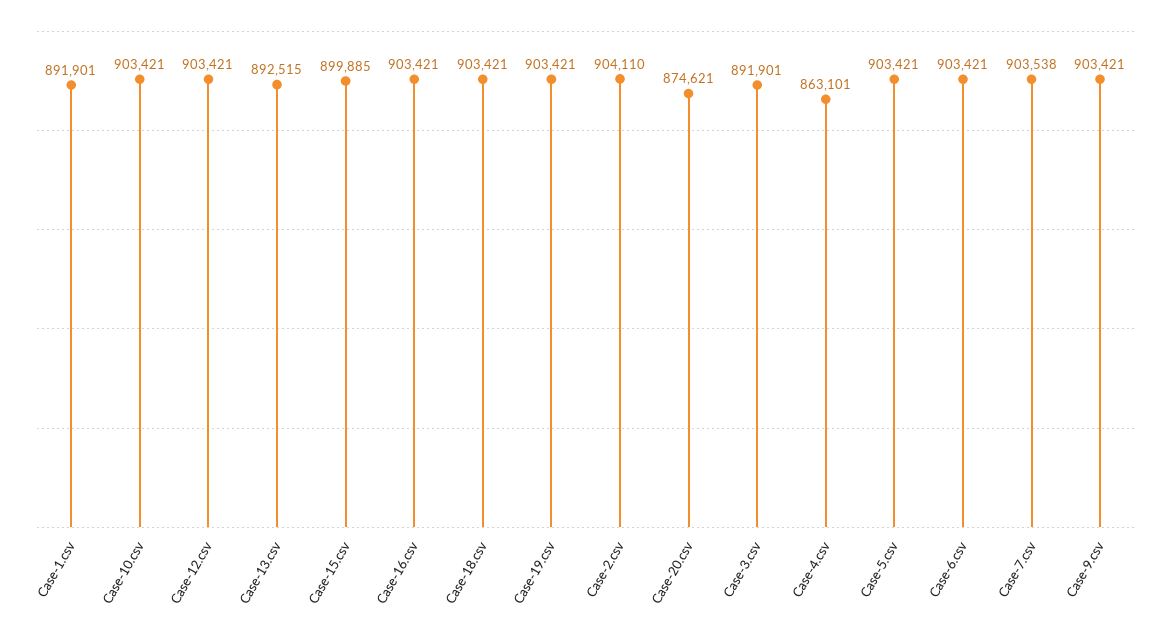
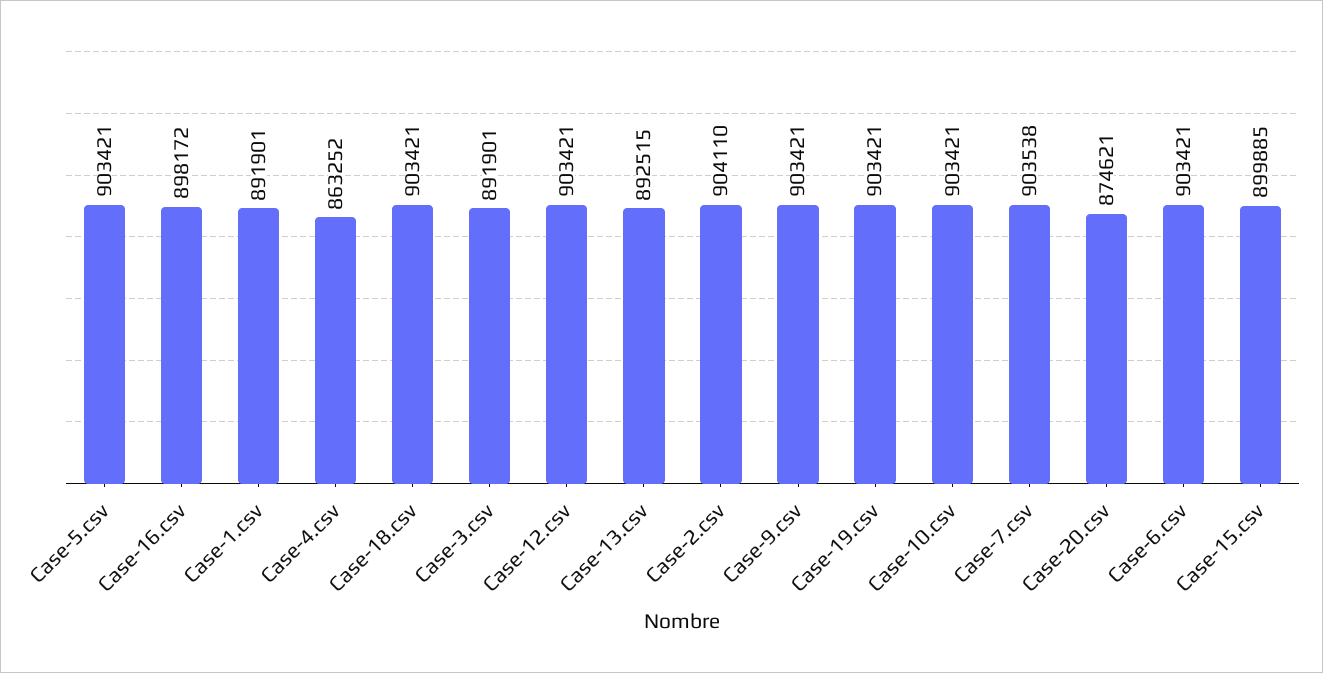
Case-16.csv: 903421 -> 898172
Case-4.csv: 863101 -> 863252

